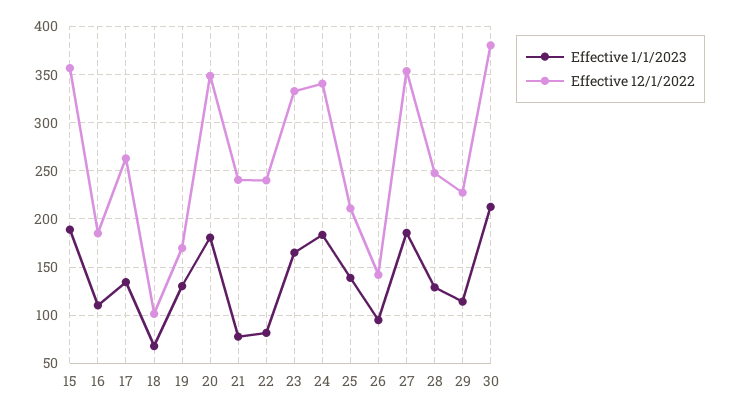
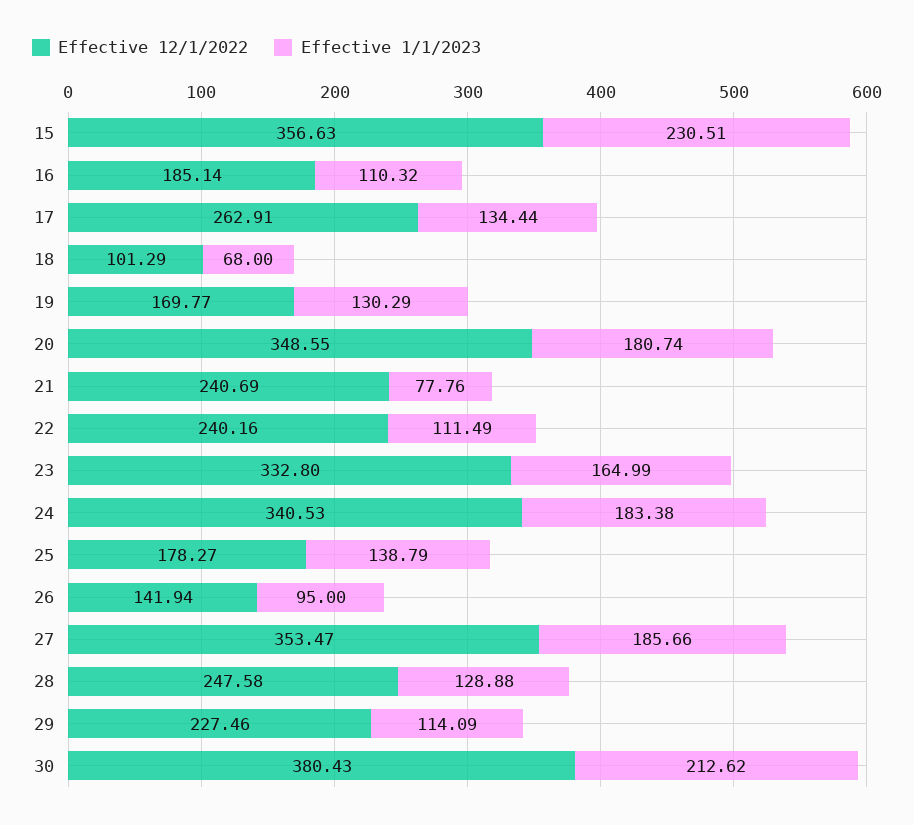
Effective 1/1/2023, 15: 190 -> 230.51
Effective 1/1/2023, 22: 80 -> 111.49
Effective 12/1/2022, 25: 210 -> 178.27

